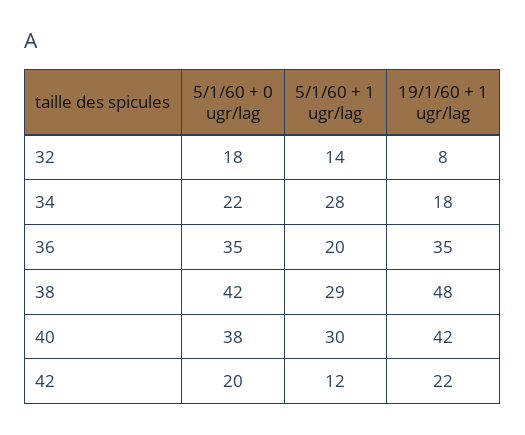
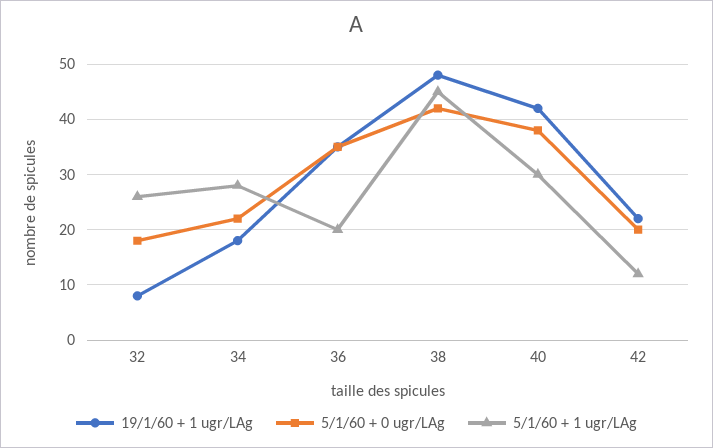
5/1/60 + 1 ugr/lag, 32: 14 -> 25
5/1/60 + 1 ugr/lag, 38: 29 -> 45

